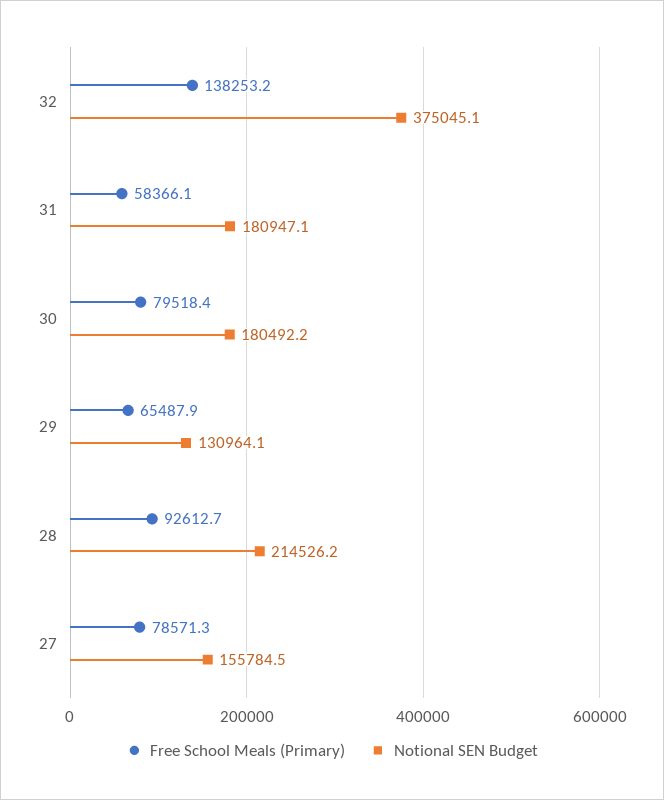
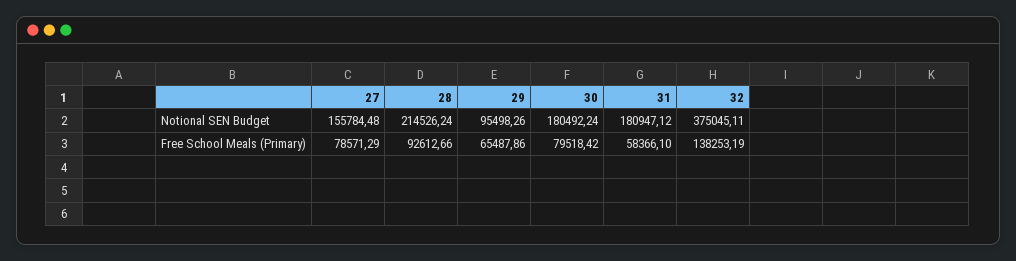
Notional SEN Budget, 29: 130964.1 -> 95498.26

